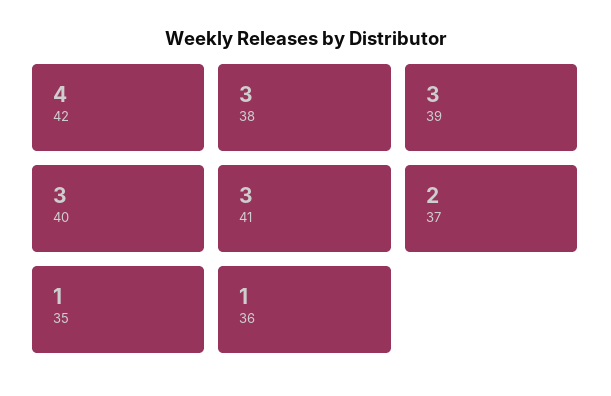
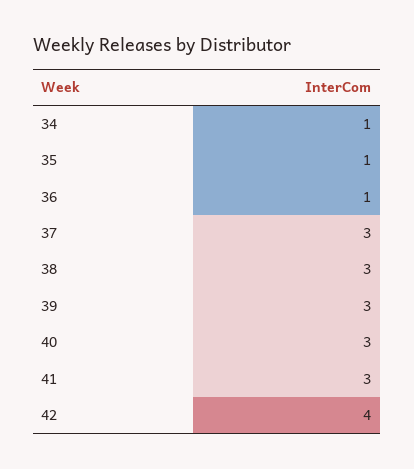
37: 2 -> 3
34: none -> 1

